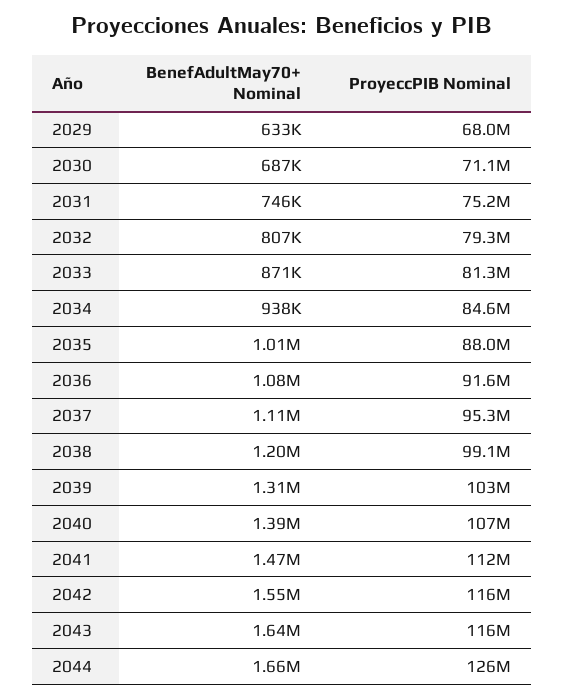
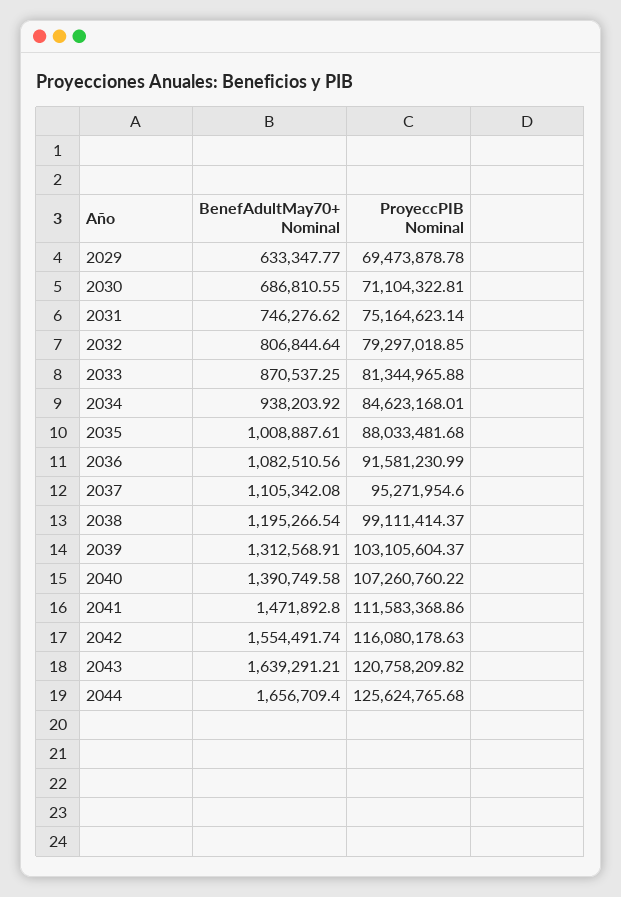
ProyeccPIB Nominal, 2029: 68000000 -> 69473878.78
ProyeccPIB Nominal, 2043: 116000000 -> 120758209.82

